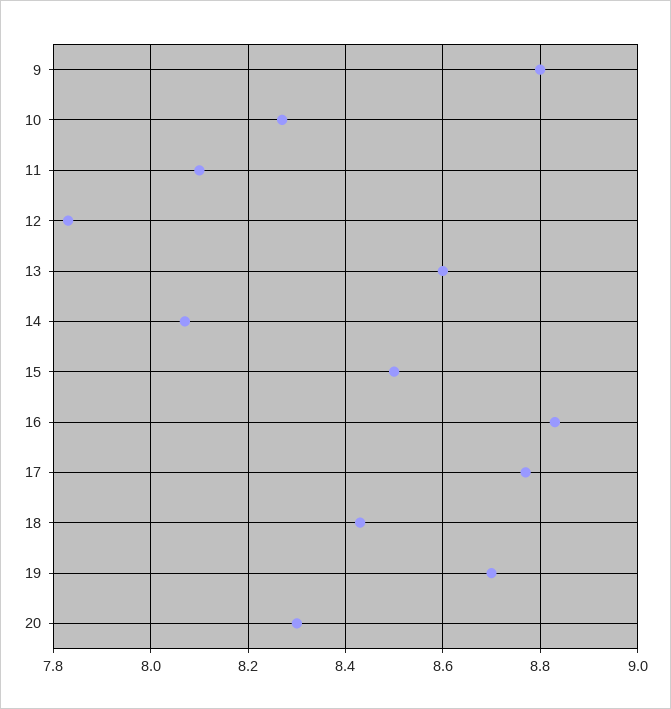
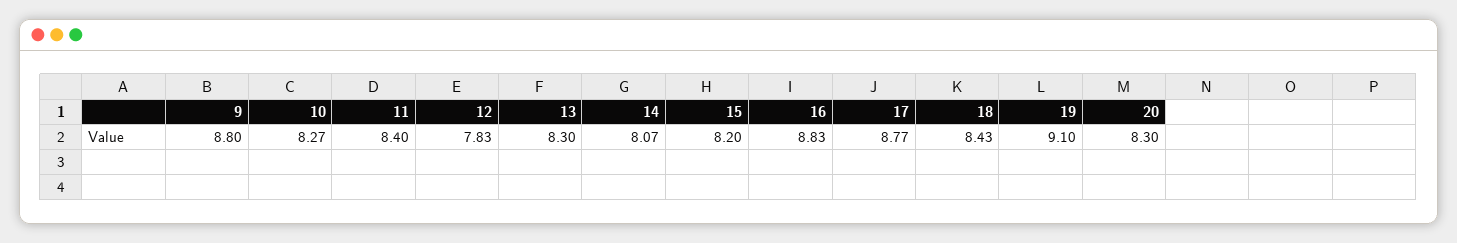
11: 8.1 -> 8.4
13: 8.6 -> 8.3
15: 8.5 -> 8.2
19: 8.7 -> 9.1

